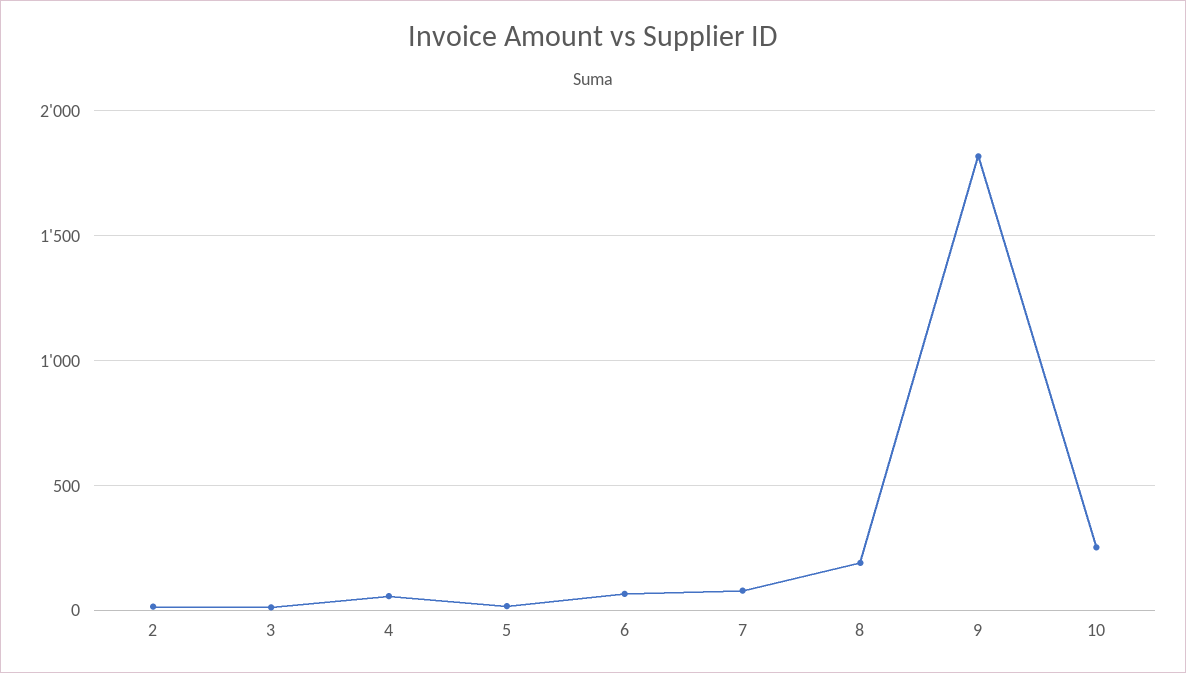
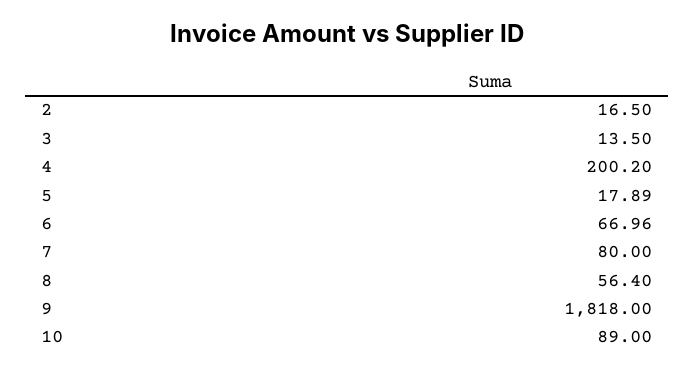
4: 50 -> 200.2
8: 200 -> 56.4
10: 250 -> 89

